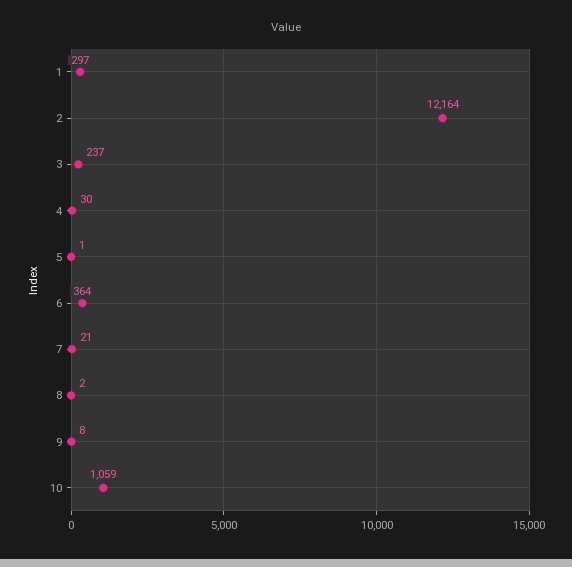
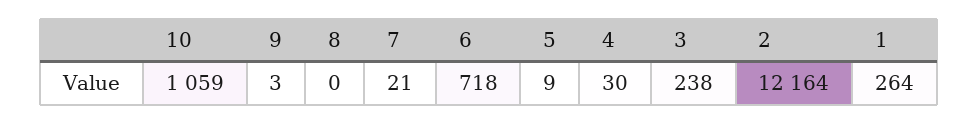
1: 297 -> 264
3: 237 -> 238
5: 1 -> 9
6: 364 -> 718
8: 2 -> 0
9: 8 -> 3

